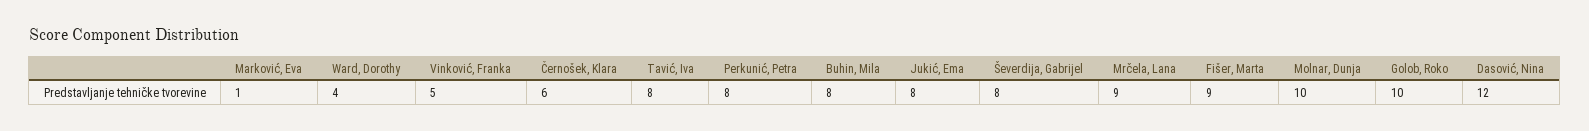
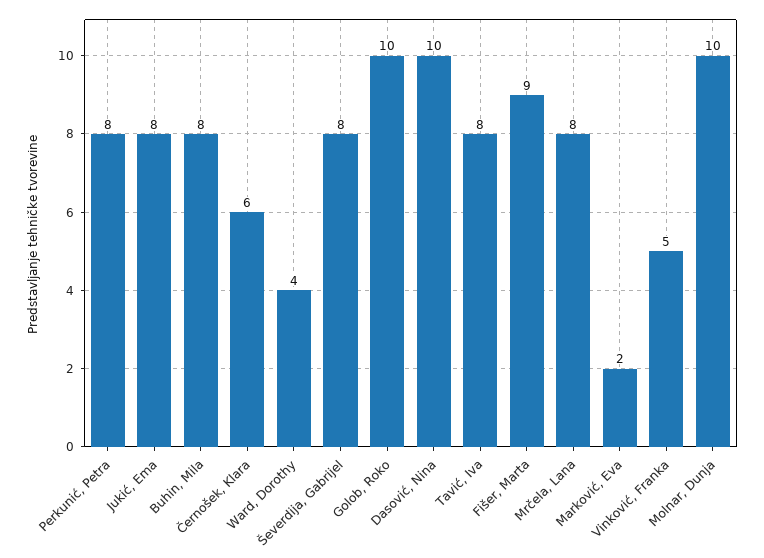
Marković, Eva: 1 -> 2
Mrčela, Lana: 9 -> 8
Dasović, Nina: 12 -> 10

